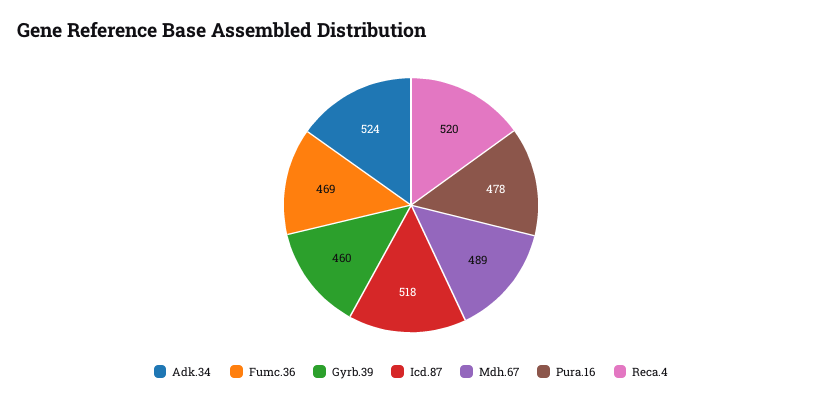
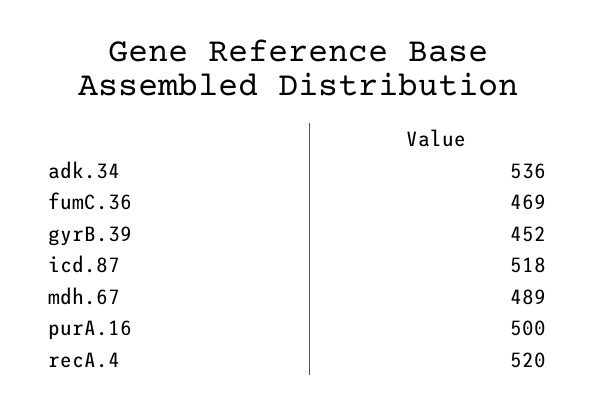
Adk.34: 524 -> 536
Gyrb.39: 460 -> 452
Pura.16: 478 -> 500

